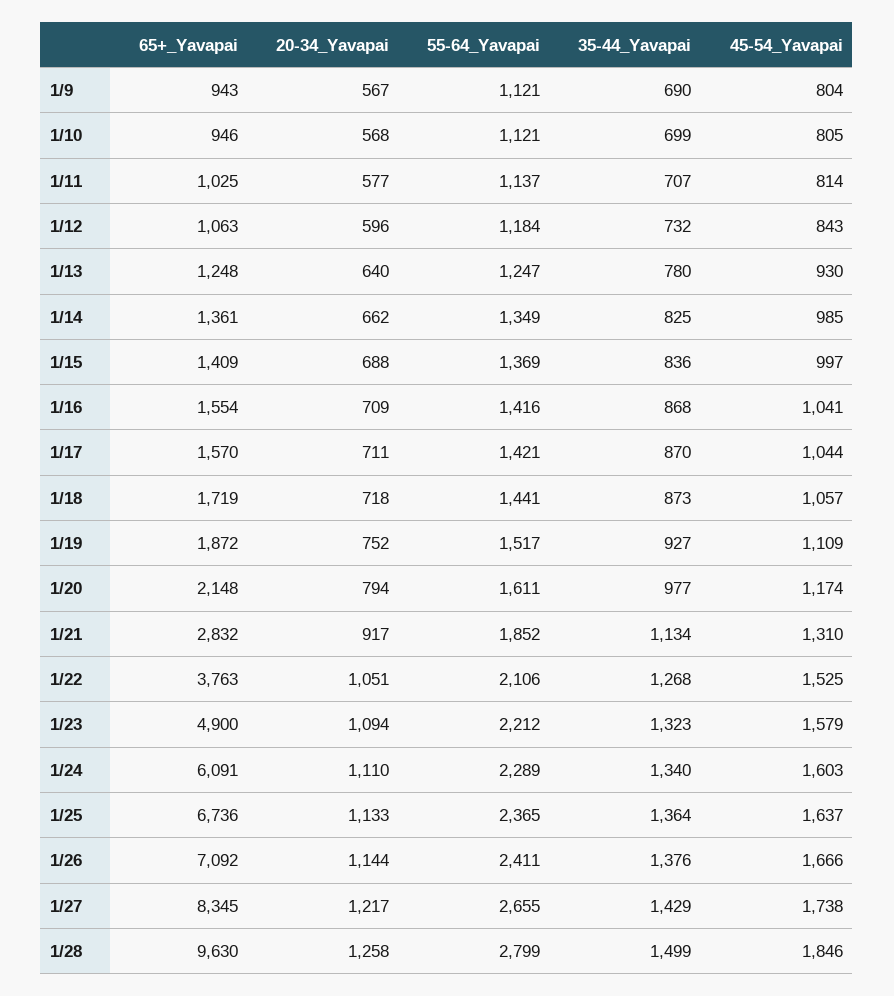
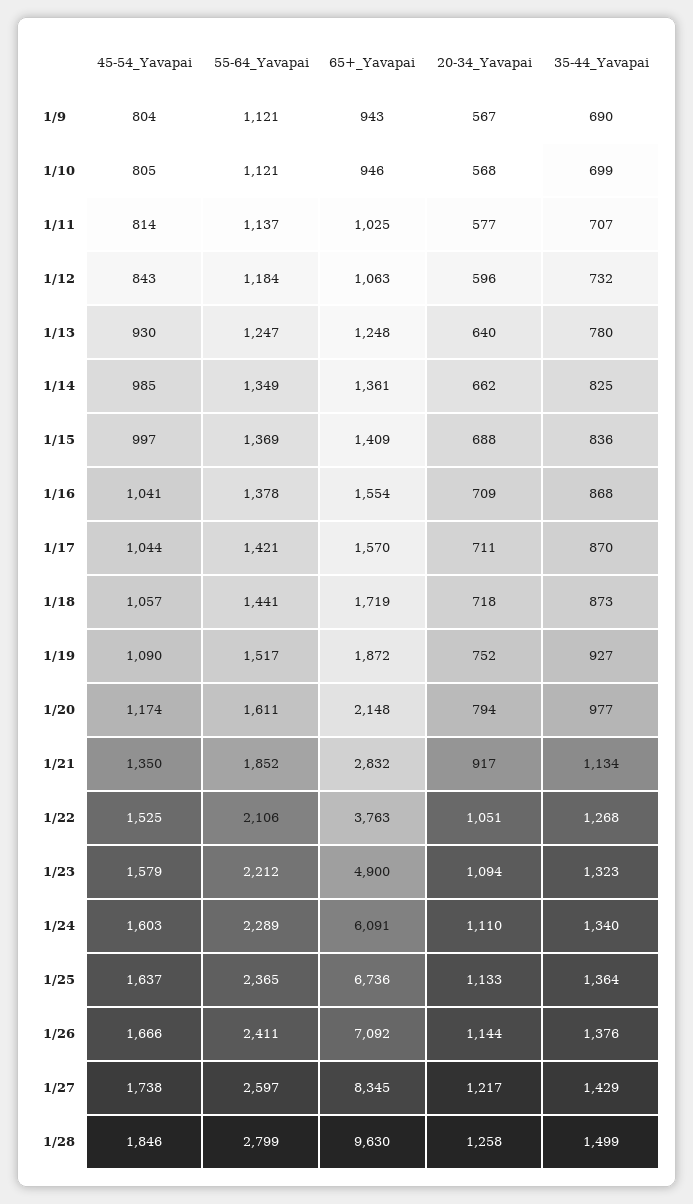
55-64_Yavapai, 1/16: 1416 -> 1378
45-54_Yavapai, 1/19: 1109 -> 1090
45-54_Yavapai, 1/21: 1310 -> 1350
55-64_Yavapai, 1/27: 2655 -> 2597

